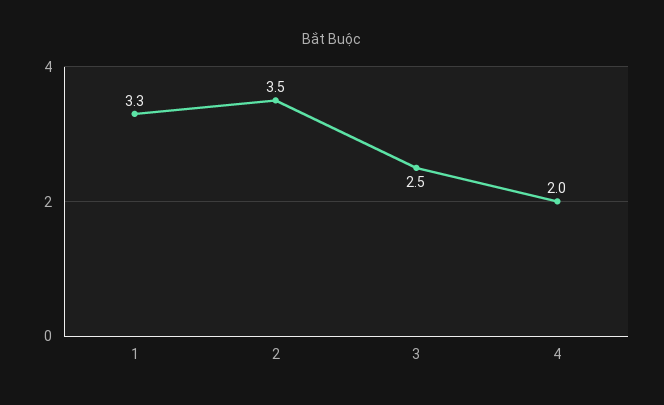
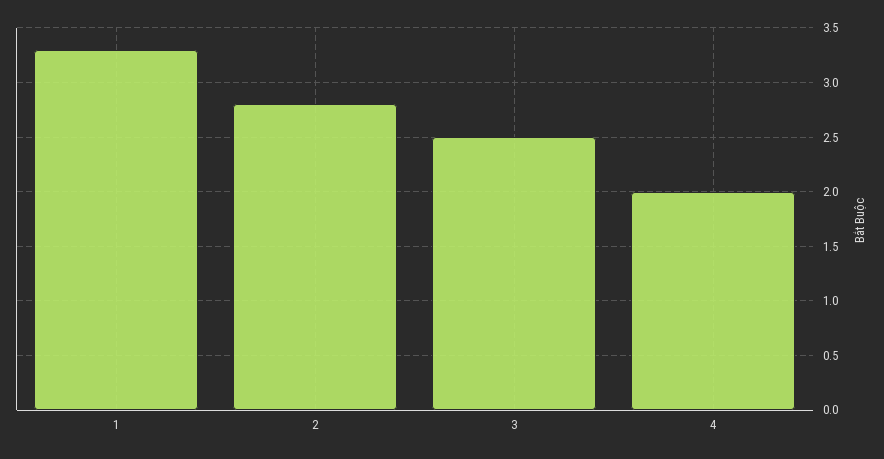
2: 3.5 -> 2.8

